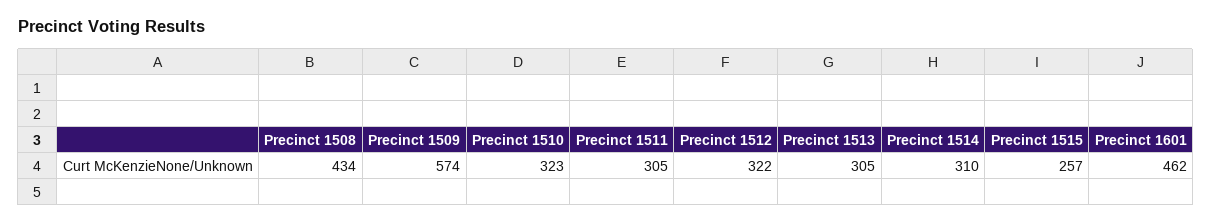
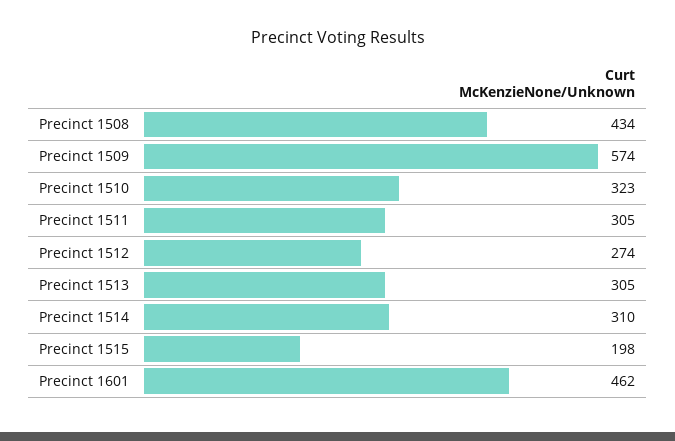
Precinct 1512: 322 -> 274
Precinct 1515: 257 -> 198

